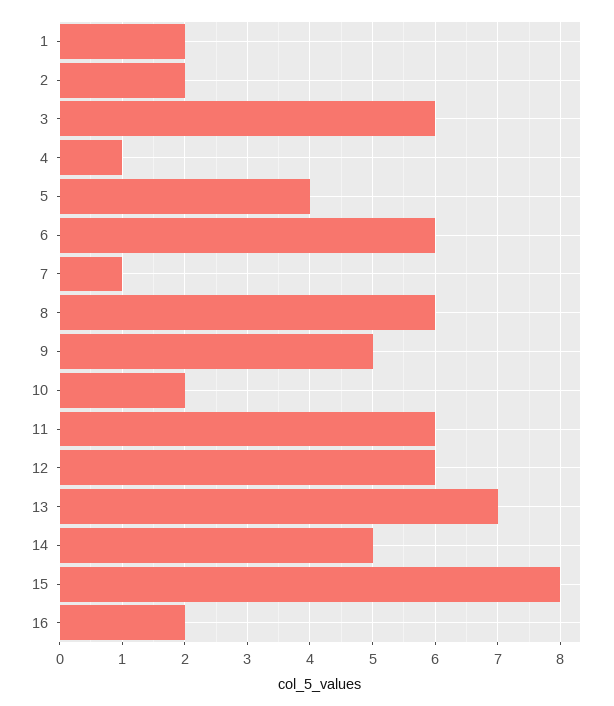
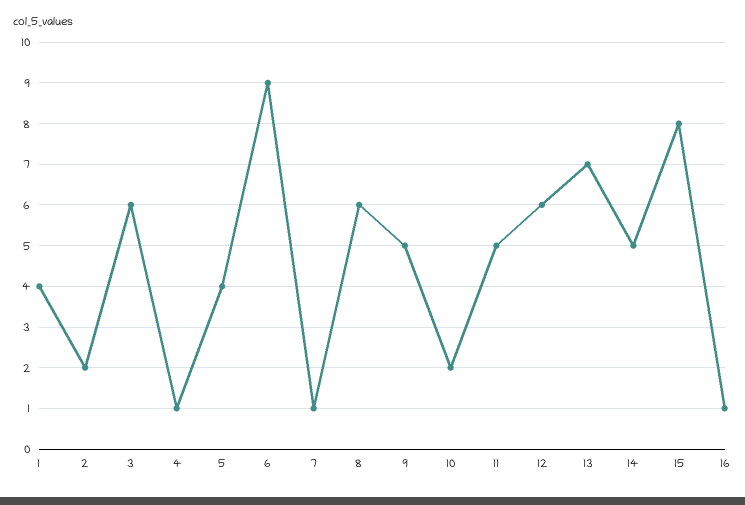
1: 2 -> 4
6: 6 -> 9
11: 6 -> 5
16: 2 -> 1

